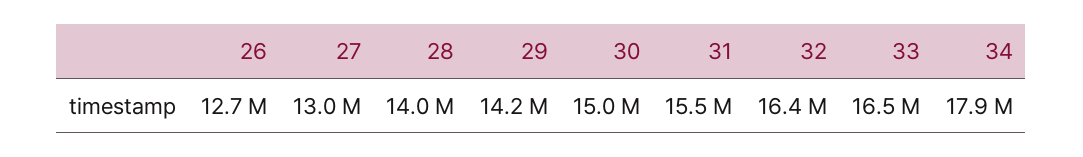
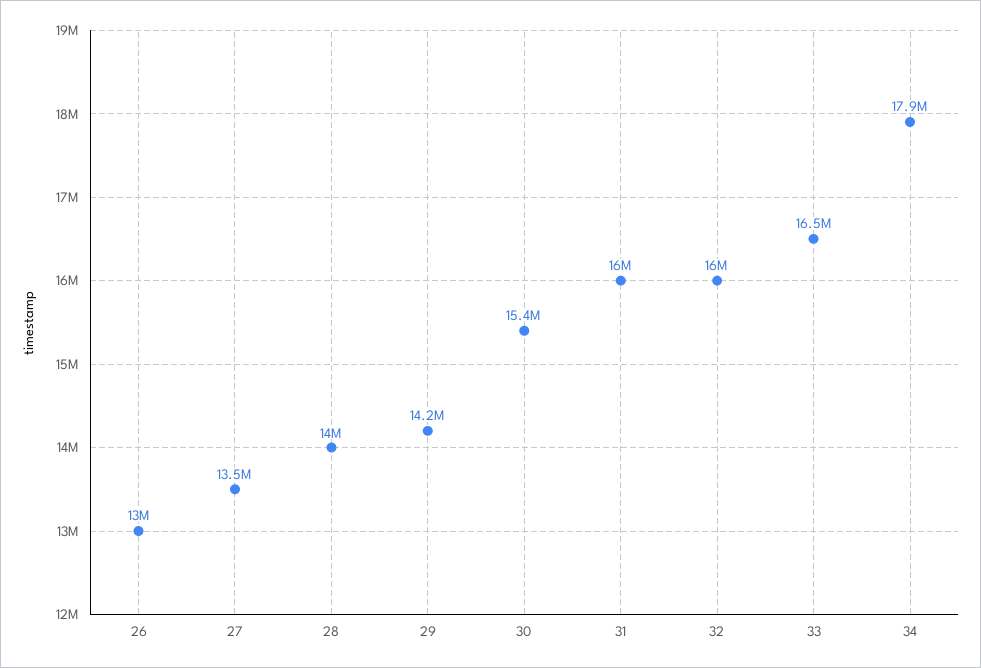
26: 12700000 -> 13000000
27: 13000000 -> 13500000
30: 15000000 -> 15400000
31: 15500000 -> 16000000
32: 16400000 -> 16000000

